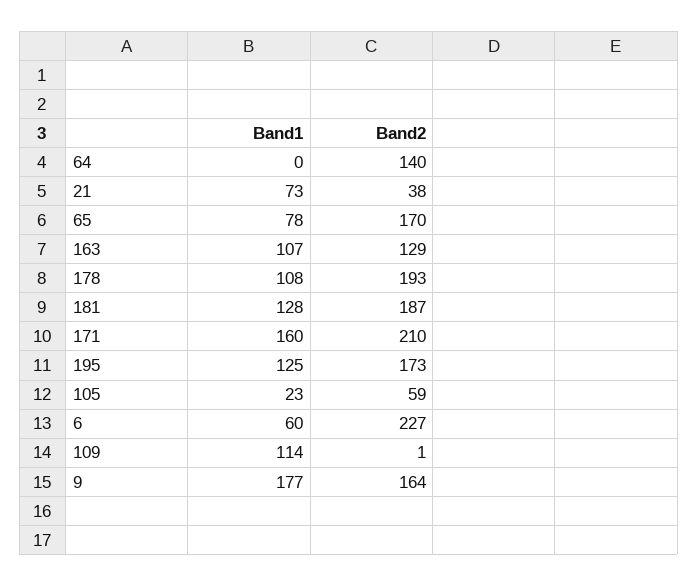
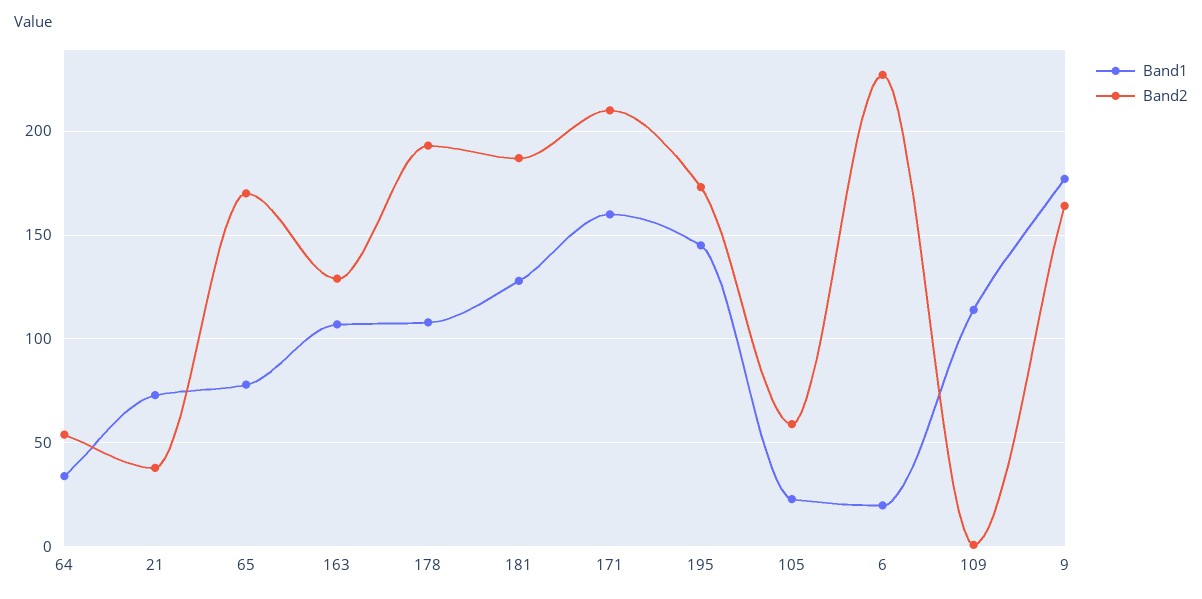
Band1, 64: 0 -> 35
Band2, 64: 140 -> 55
Band1, 195: 125 -> 145
Band1, 6: 60 -> 20

